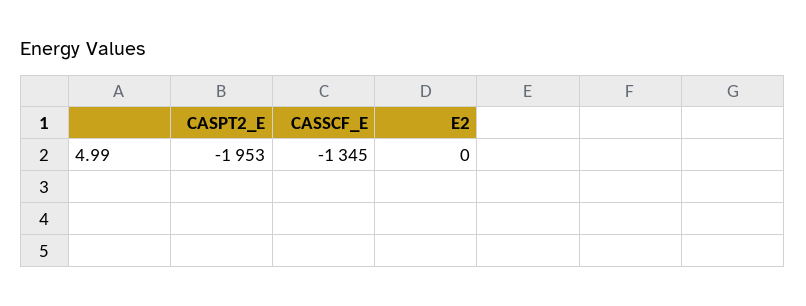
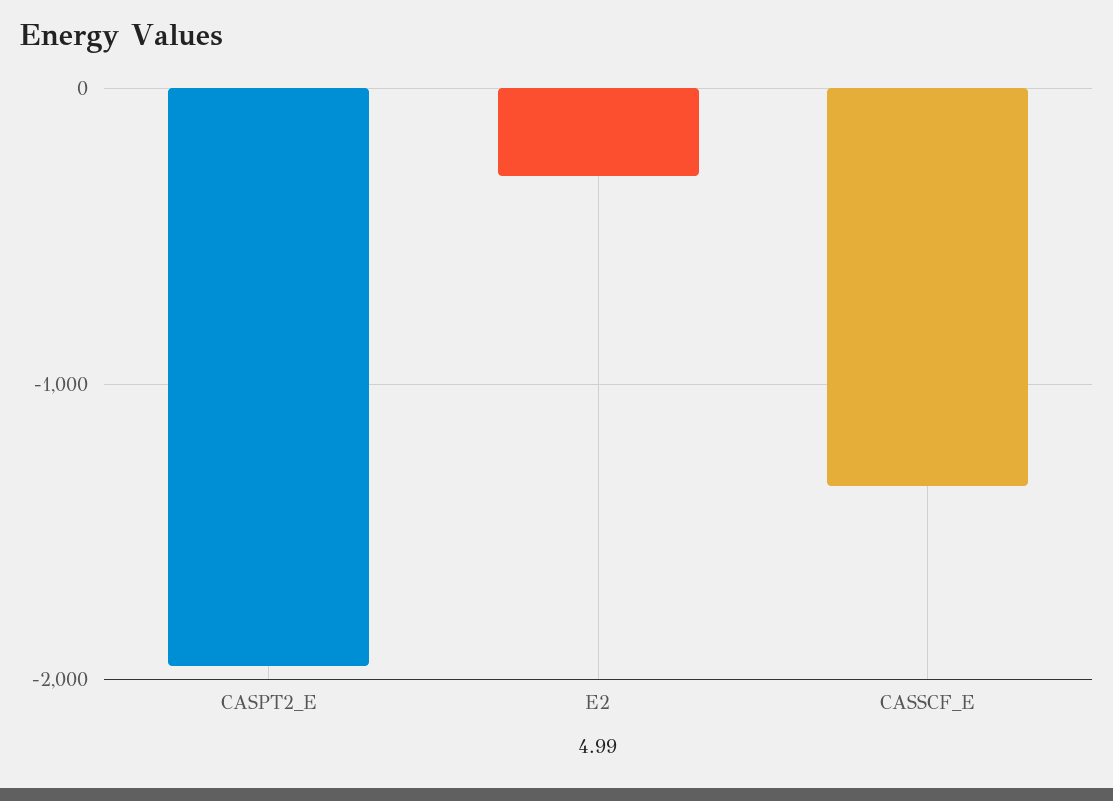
E2: 0 -> -300

